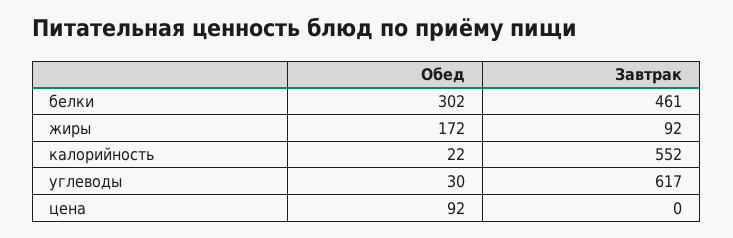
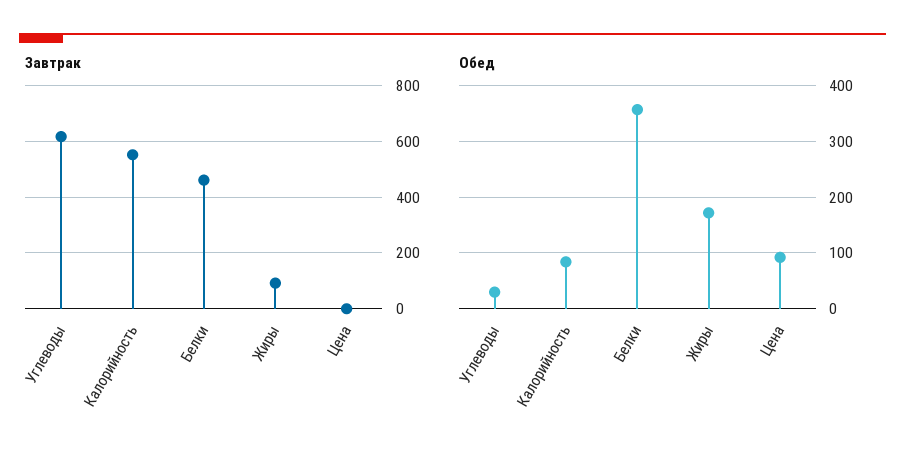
Обед, белки: 302 -> 360
Обед, калорийность: 22 -> 80

